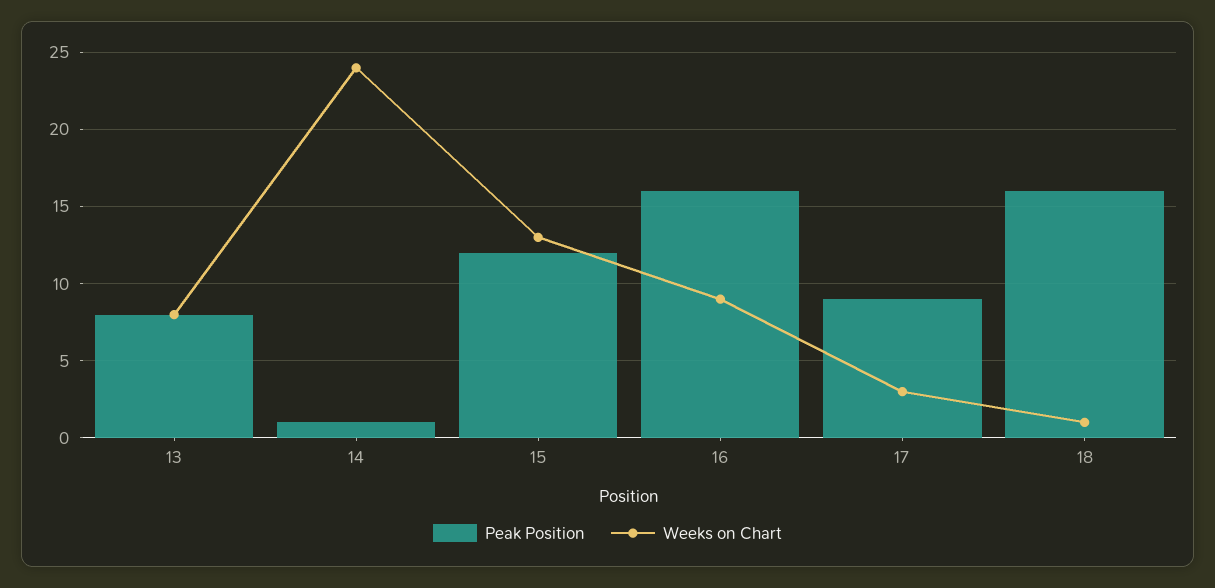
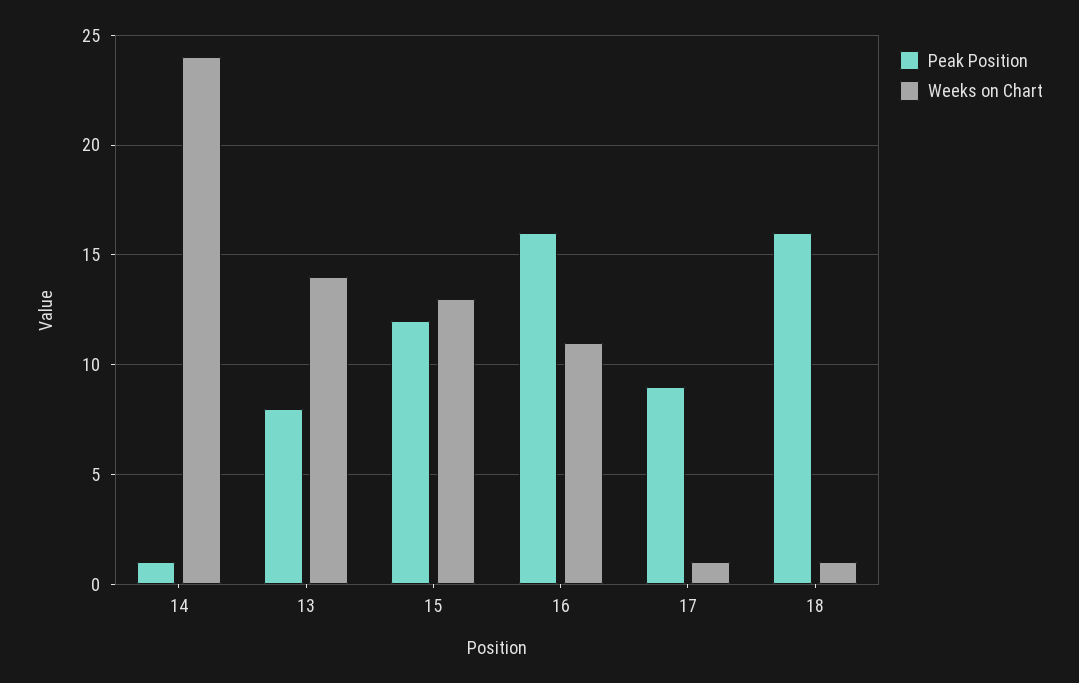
Weeks on Chart, 13: 8 -> 14
Weeks on Chart, 16: 9 -> 11
Weeks on Chart, 17: 3 -> 1

